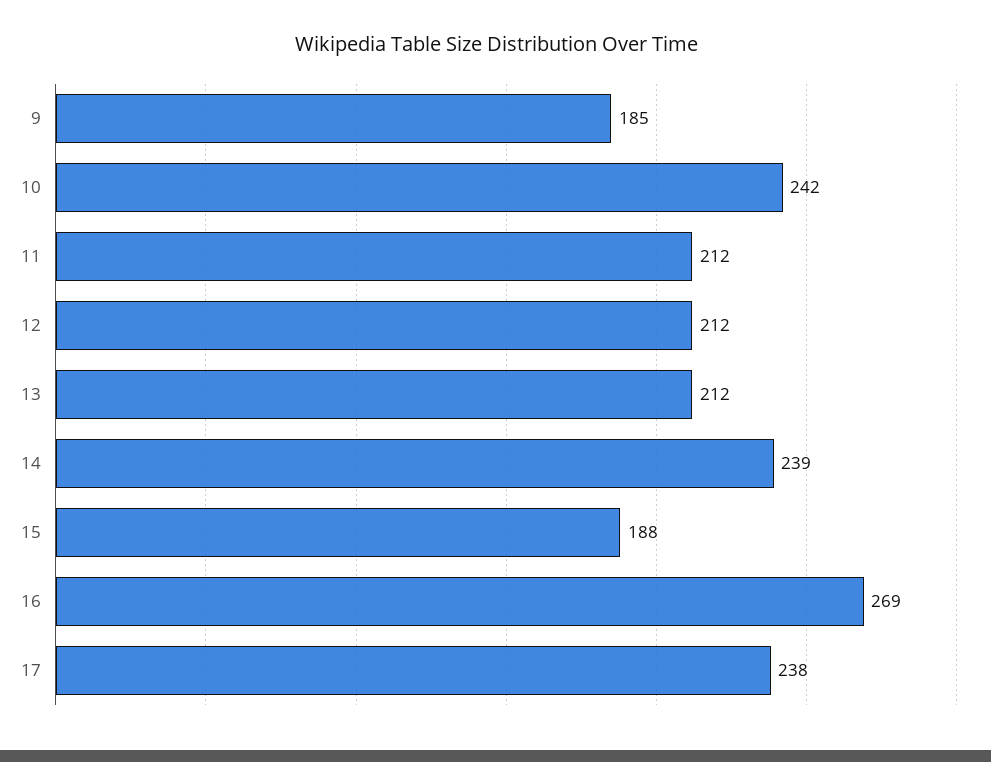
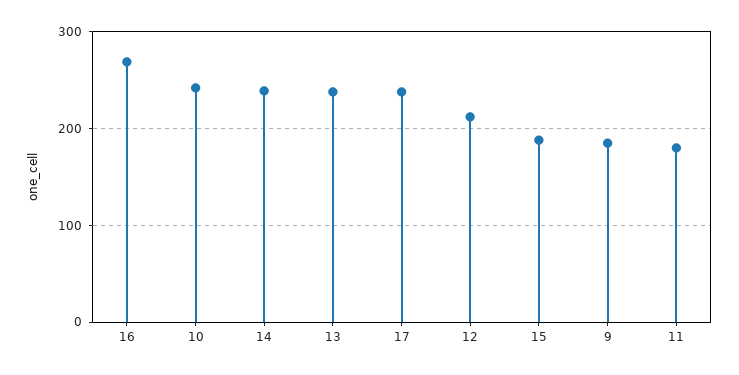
11: 212 -> 180
13: 212 -> 240

